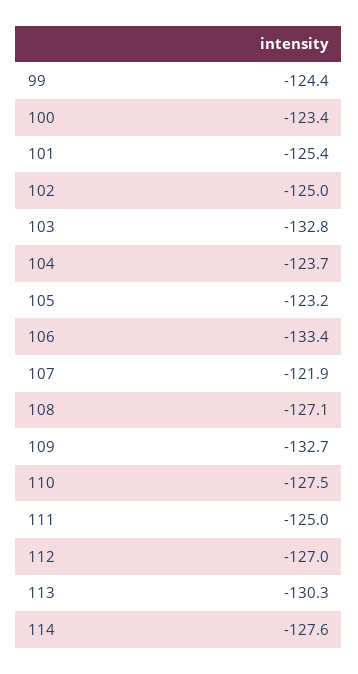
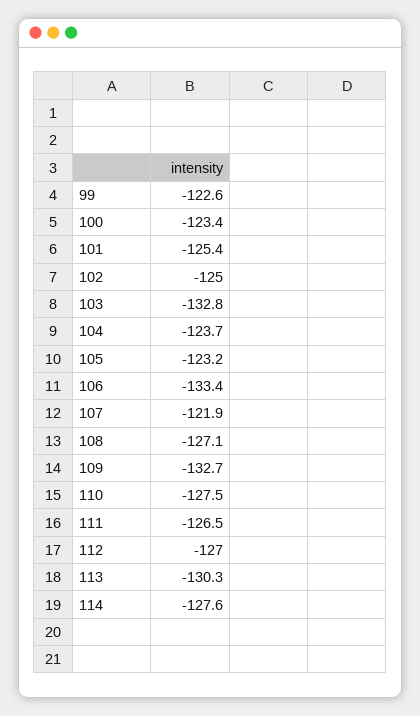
99: -124.4 -> -122.6
111: -125 -> -126.5

